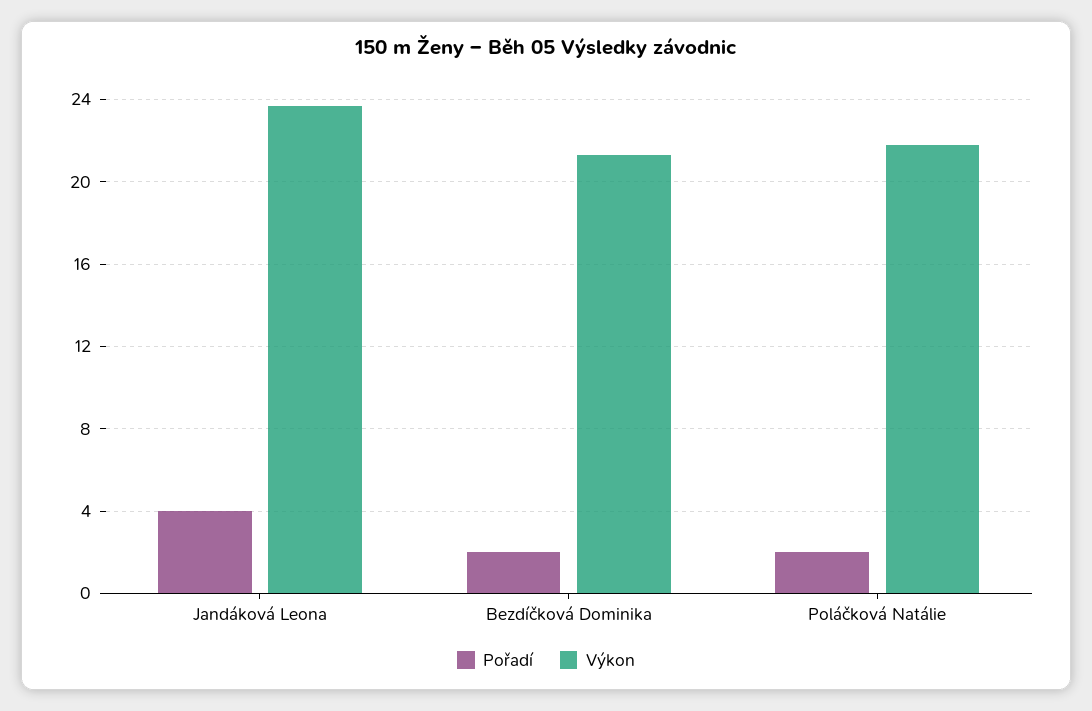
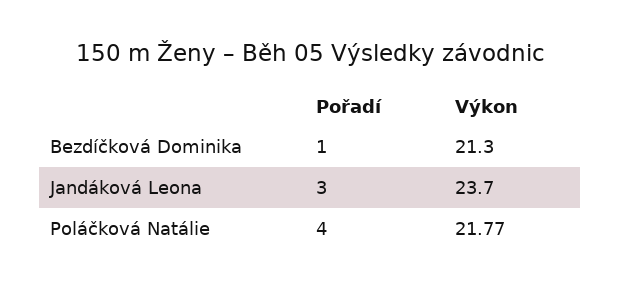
Pořadí, Jandáková Leona: 4 -> 3
Pořadí, Bezdíčková Dominika: 2 -> 1
Pořadí, Poláčková Natálie: 2 -> 4

